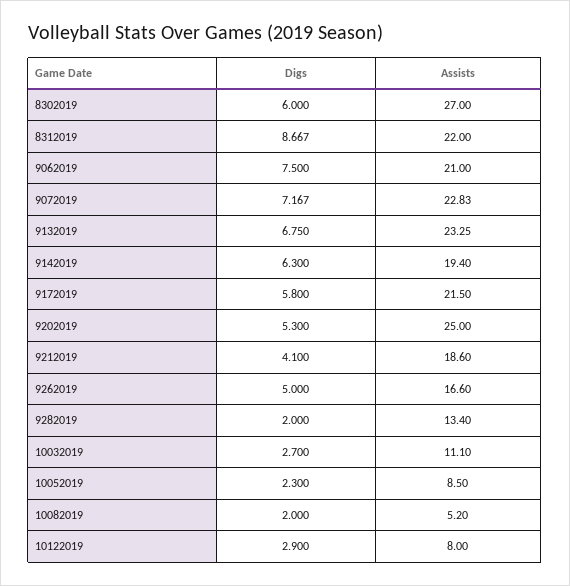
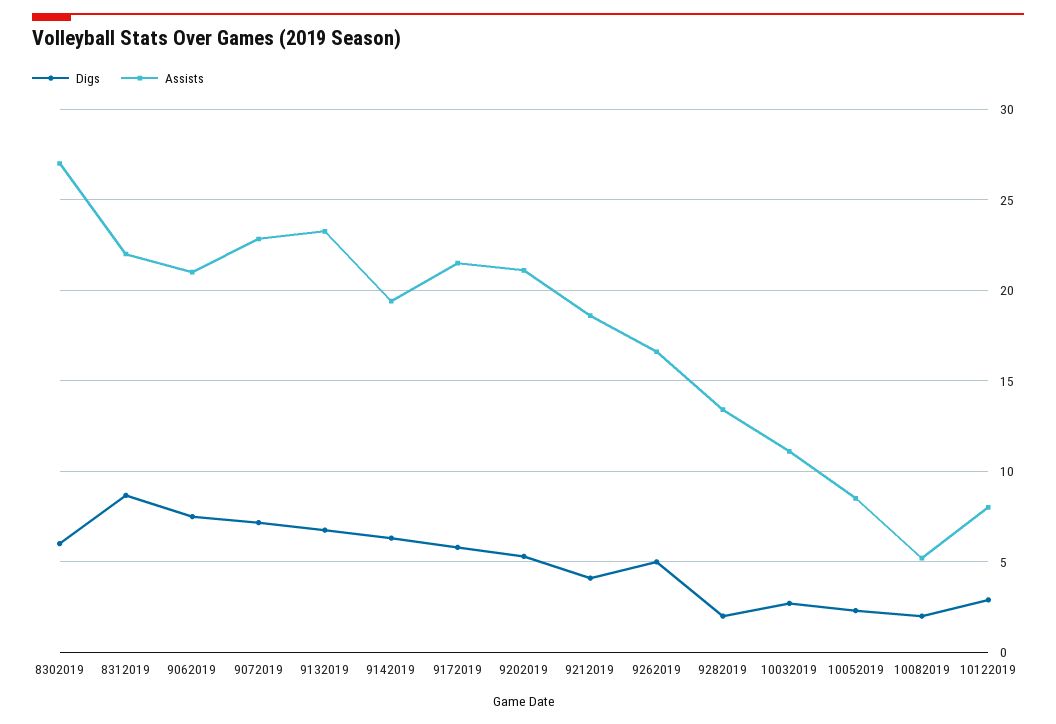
Assists, 9202019: 25 -> 21

